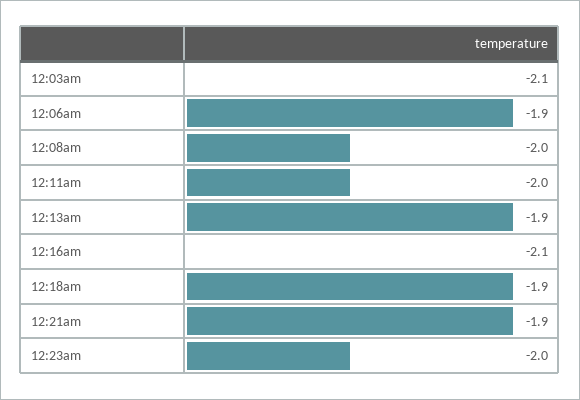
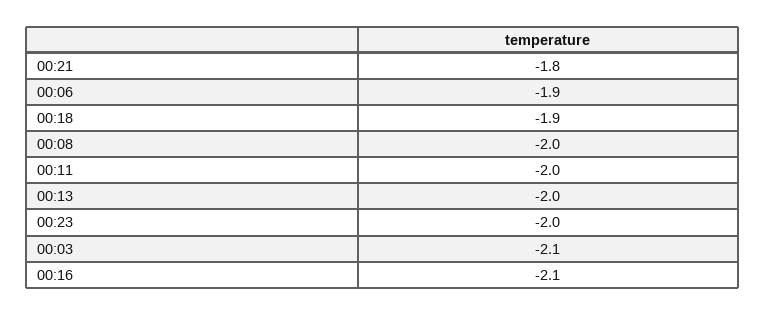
12:13am: -1.9 -> -2
12:21am: -1.9 -> -1.8

